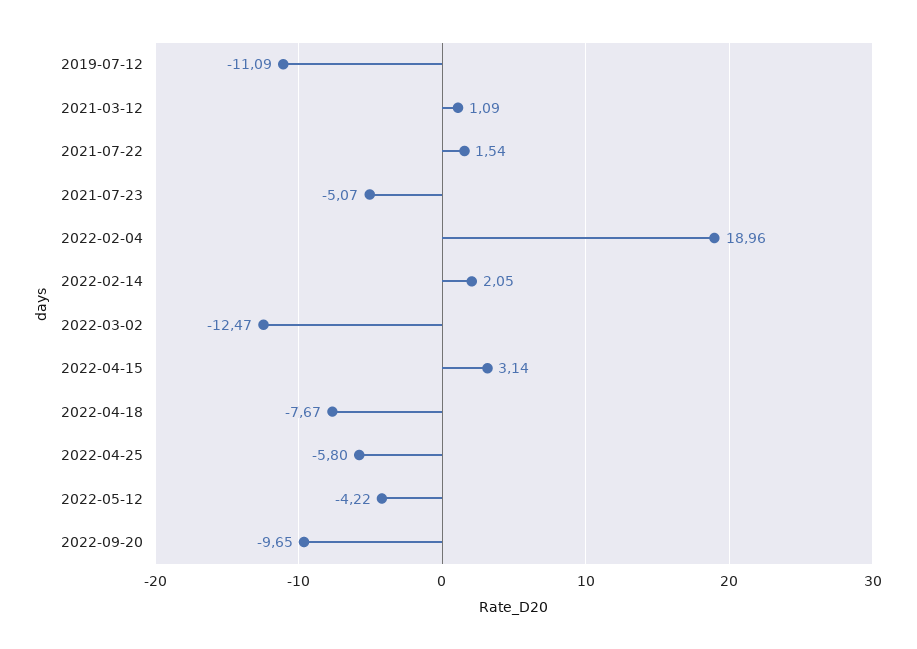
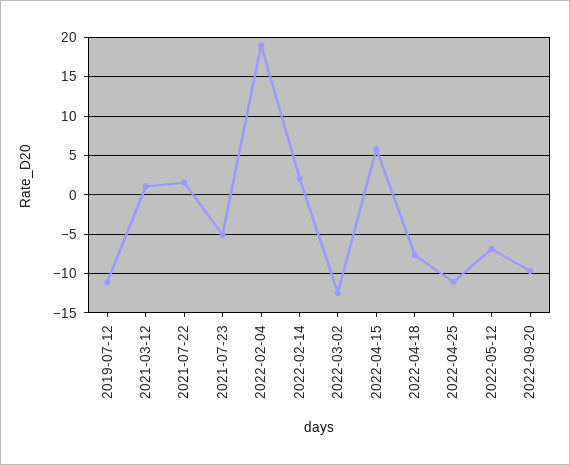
2022-04-15: 3.14 -> 6
2022-04-25: -5.8 -> -11
2022-05-12: -4.22 -> -7

